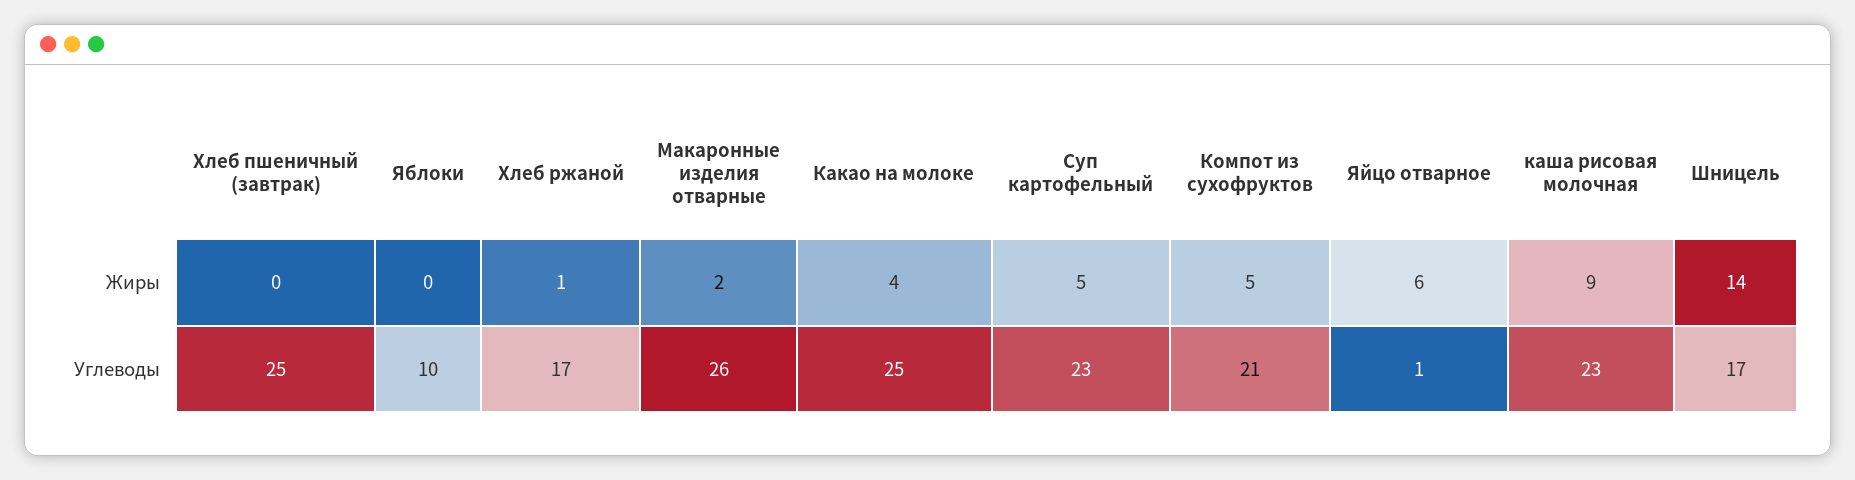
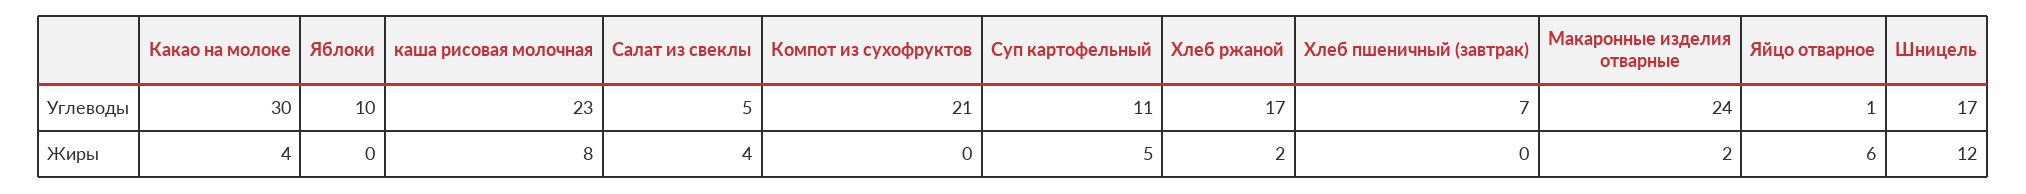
Хлеб ржаной, Жиры: 1 -> 2
Компот из сухофруктов, Жиры: 5 -> 0
каша рисовая молочная, Жиры: 9 -> 8
Шницель, Жиры: 14 -> 12
Хлеб пшеничный (завтрак), Углеводы: 25 -> 7
Макаронные изделия отварные, Углеводы: 26 -> 24
Какао на молоке, Углеводы: 25 -> 30
Суп картофельный, Углеводы: 23 -> 11
Салат из свеклы, Углеводы: none -> 5
Салат из свеклы, Жиры: none -> 4

